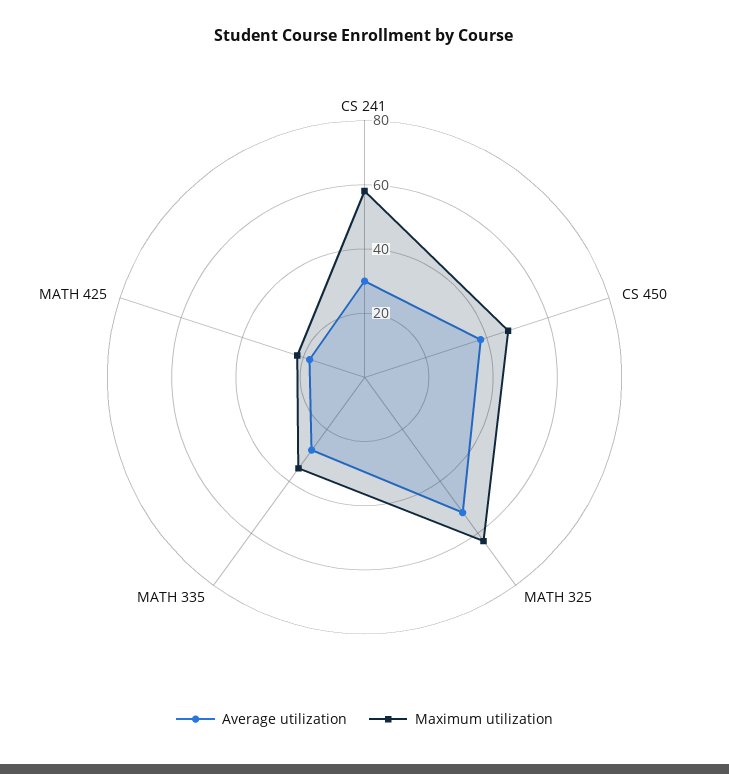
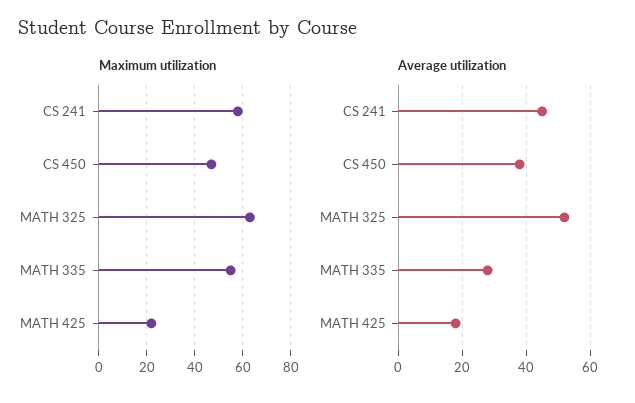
Average utilization, CS 241: 30 -> 45
Maximum utilization, MATH 335: 35 -> 55

